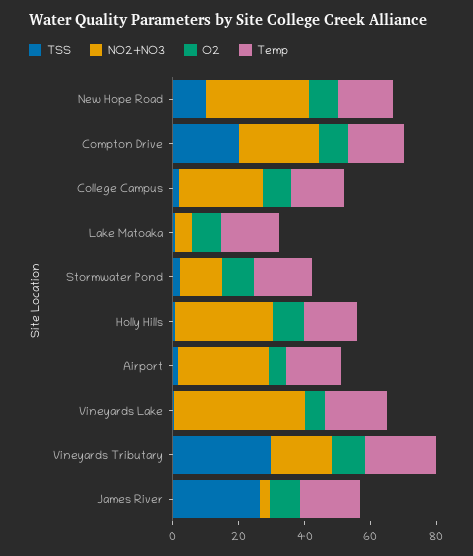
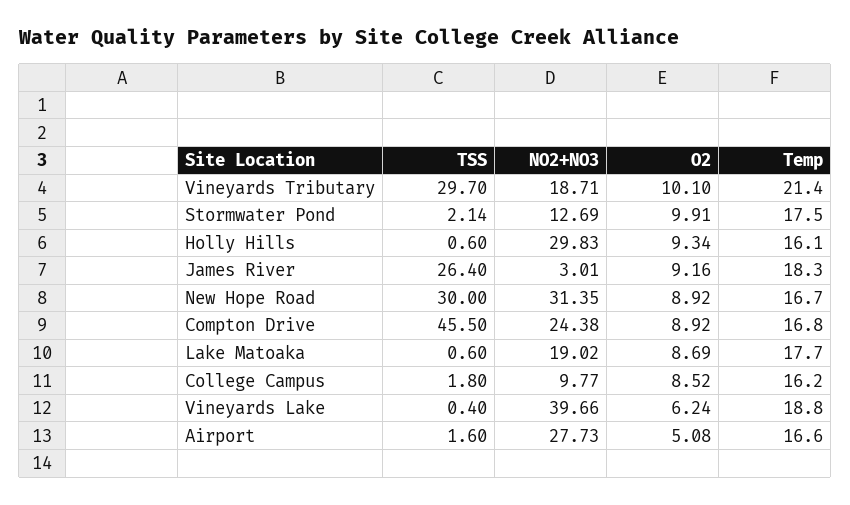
TSS, New Hope Road: 10 -> 30
TSS, Compton Drive: 20 -> 45.5
NO2+NO3, College Campus: 25 -> 9.77
NO2+NO3, Lake Matoaka: 5 -> 19.02

